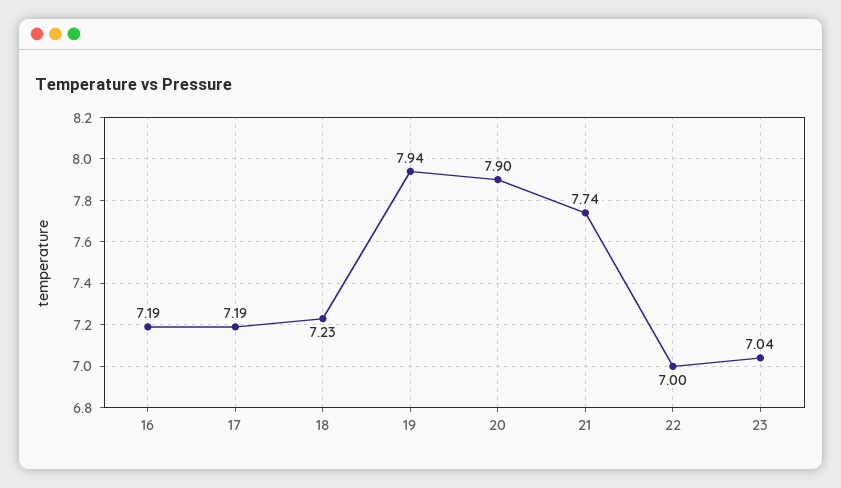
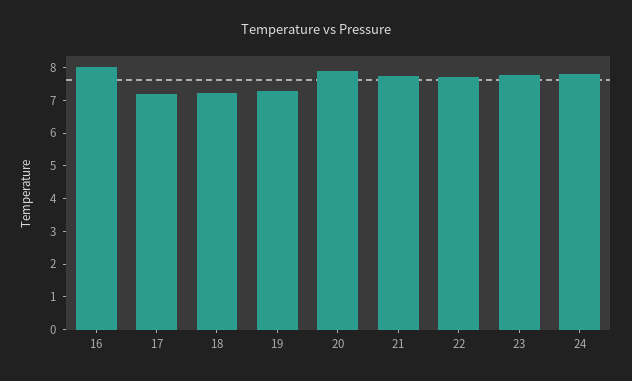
16: 7.19 -> 8
19: 7.94 -> 7.25
22: 7 -> 7.75
23: 7.04 -> 7.75
24: none -> 7.75

